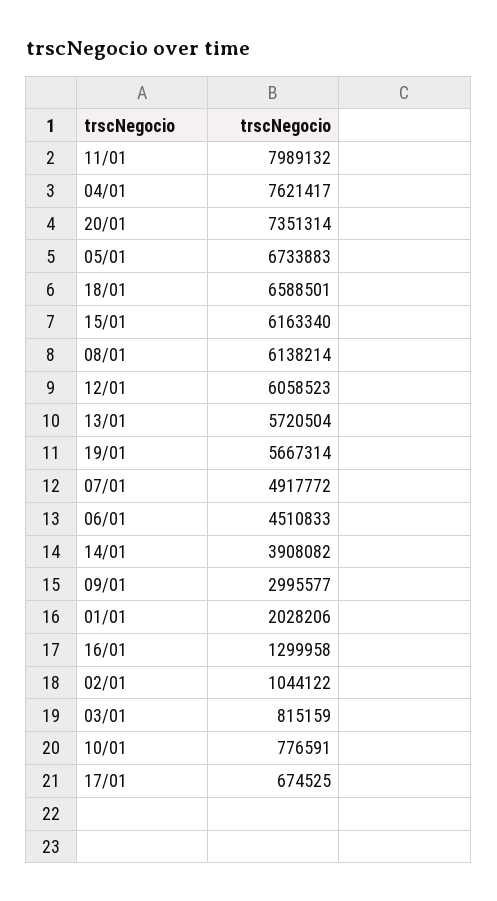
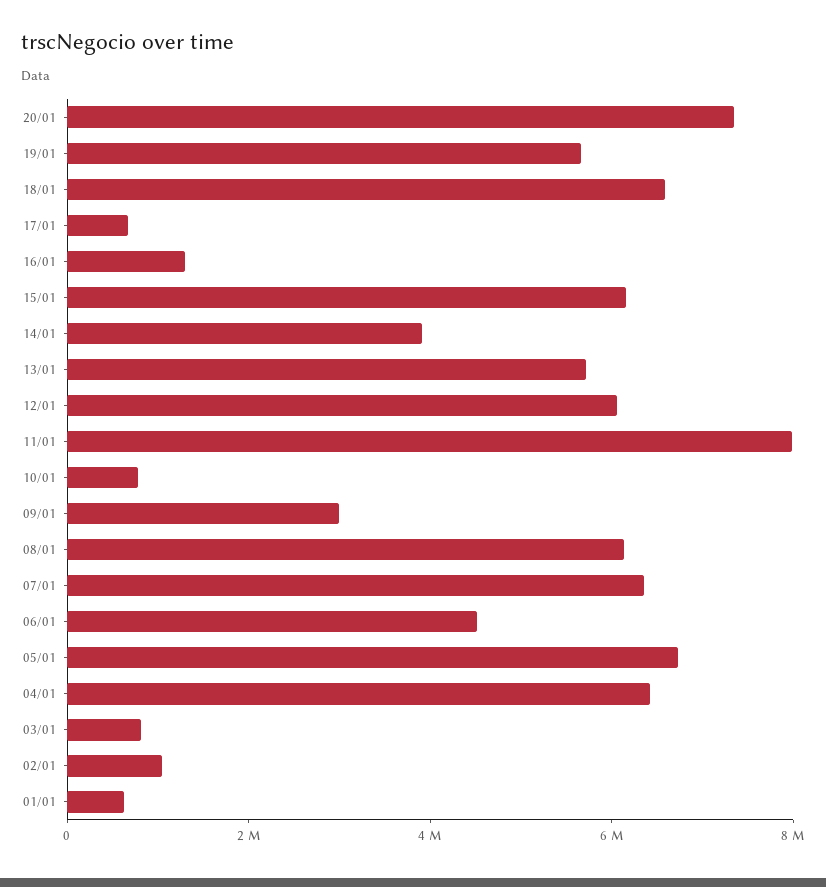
04/01: 7621417 -> 6500000
07/01: 4917772 -> 6500000
01/01: 2028206 -> 500000

